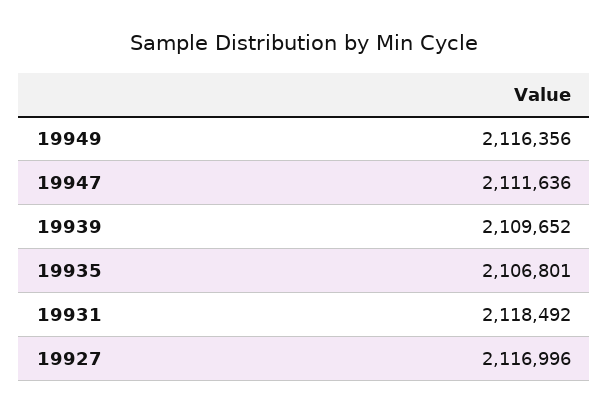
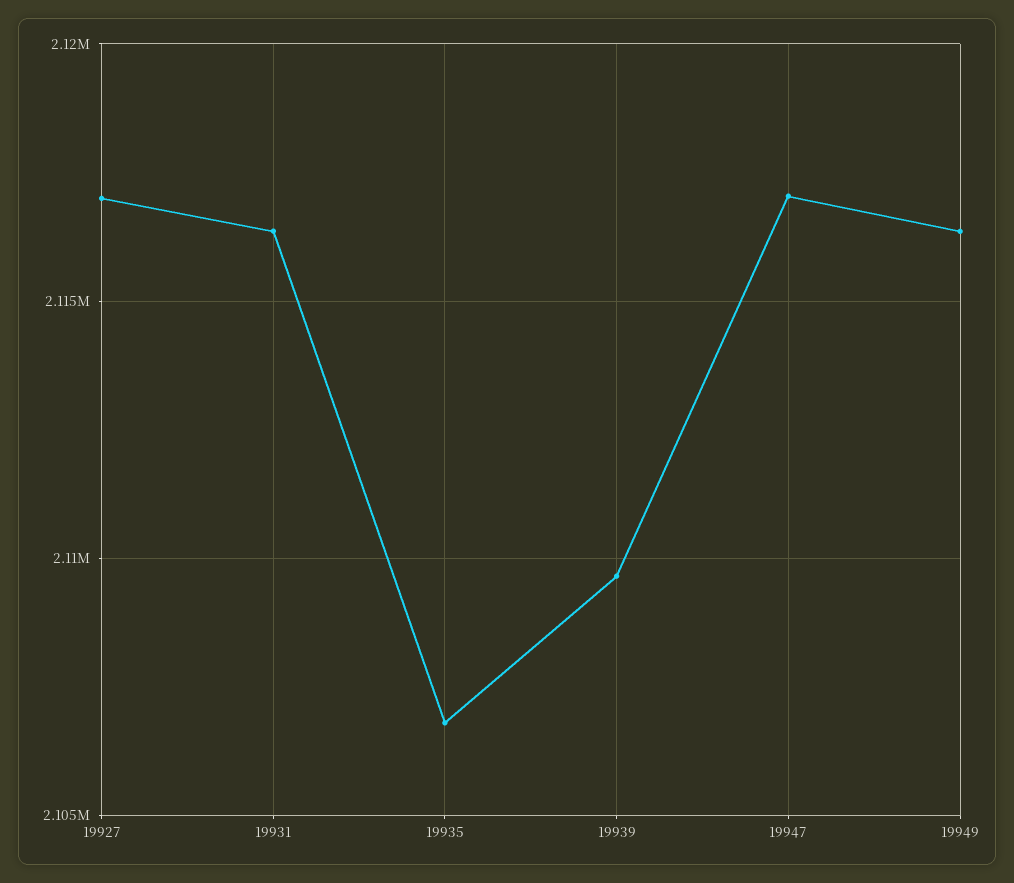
19947: 2111636 -> 2117000
19931: 2118492 -> 2116500

